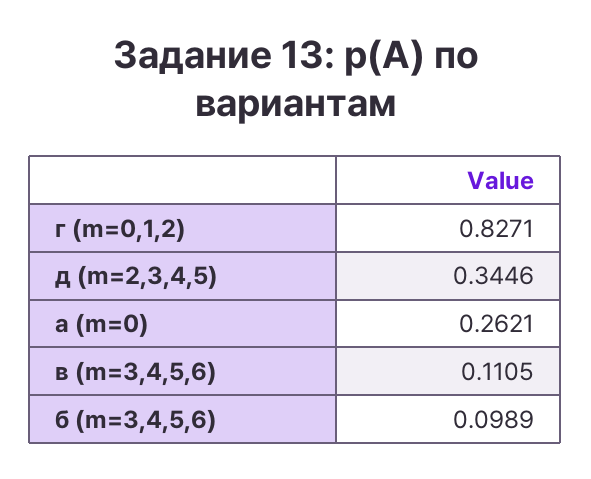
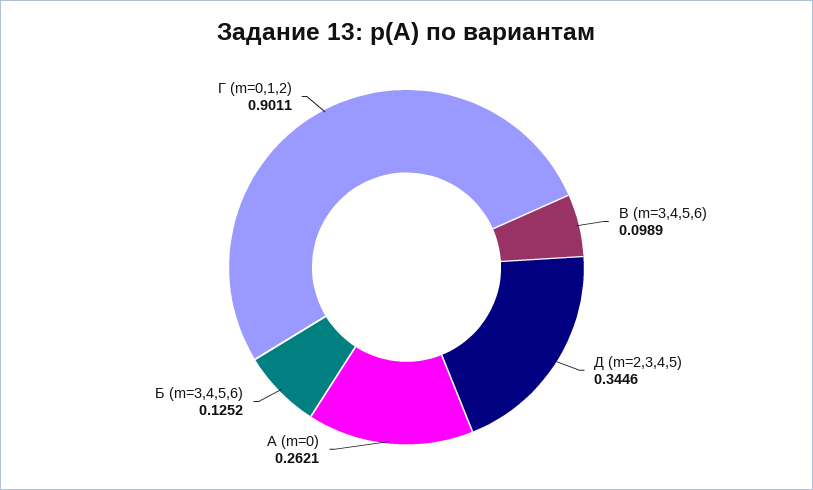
г (m=0,1,2): 0.8271 -> 0.9011
в (m=3,4,5,6): 0.1105 -> 0.0989
б (m=3,4,5,6): 0.0989 -> 0.1252

